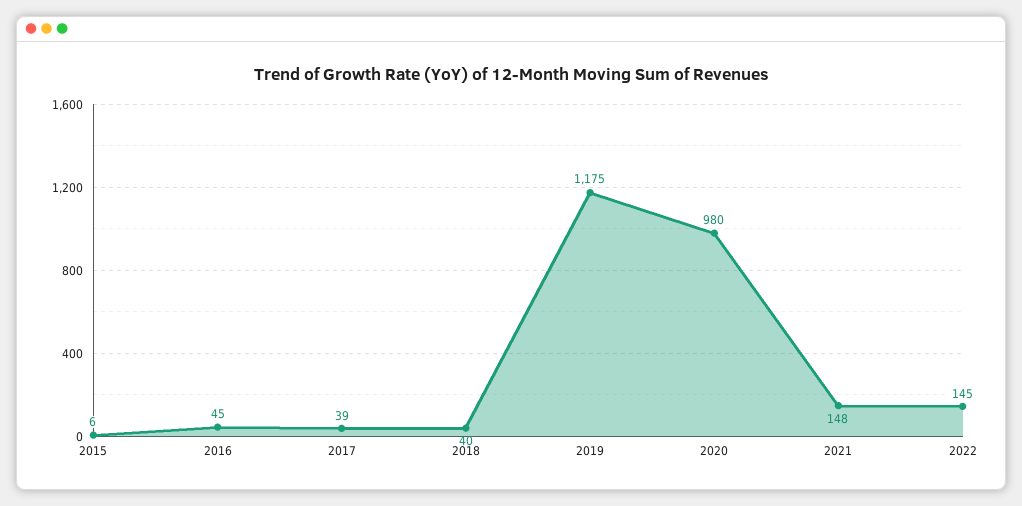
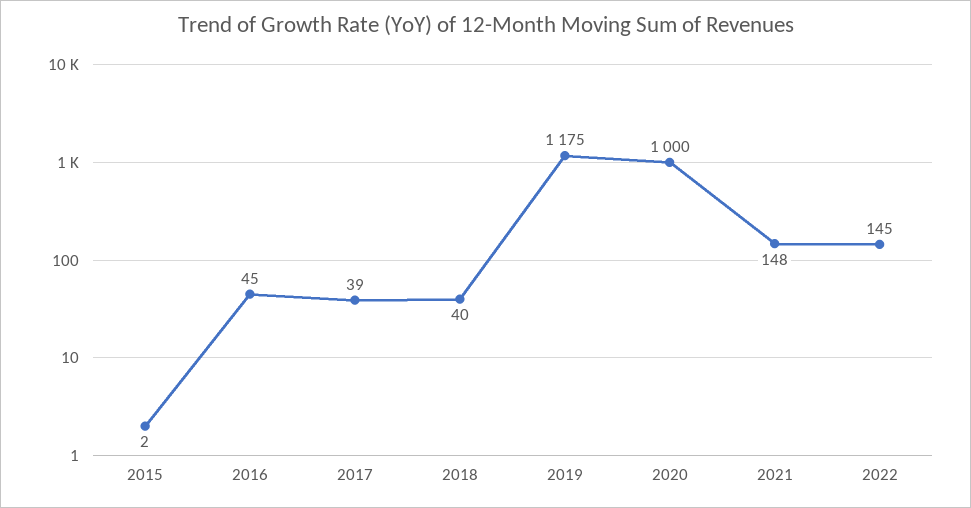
2015: 6 -> 2
2020: 980 -> 1000

